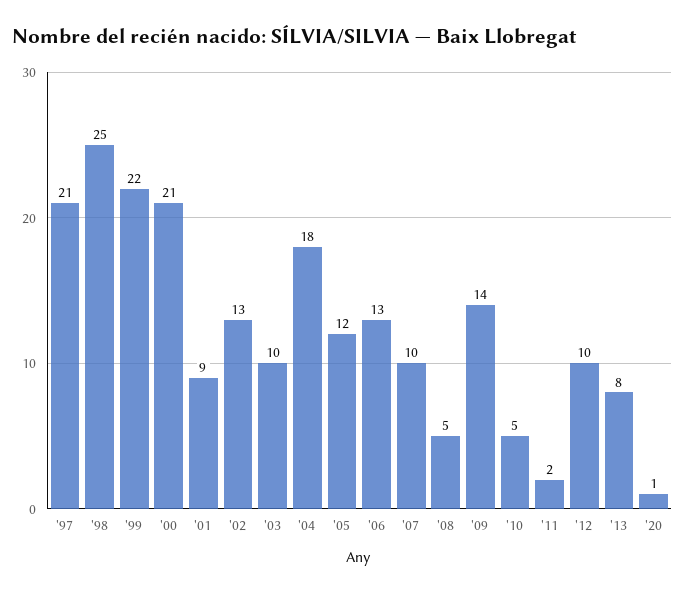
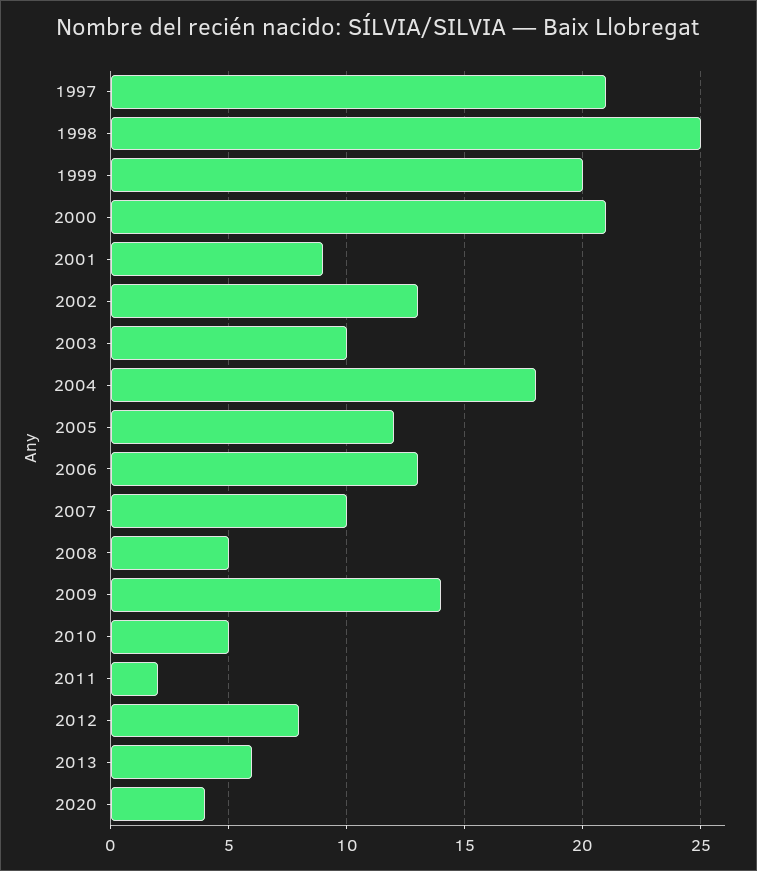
'99: 22 -> 20
'12: 10 -> 8
'13: 8 -> 6
'20: 1 -> 4

